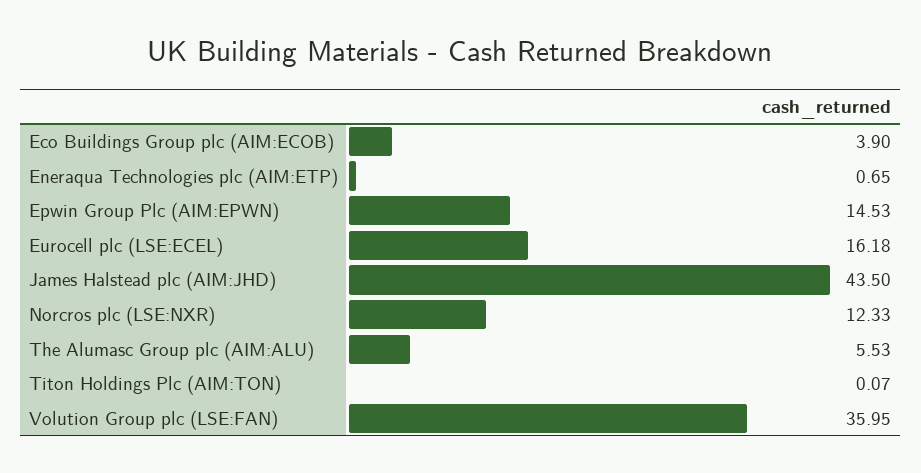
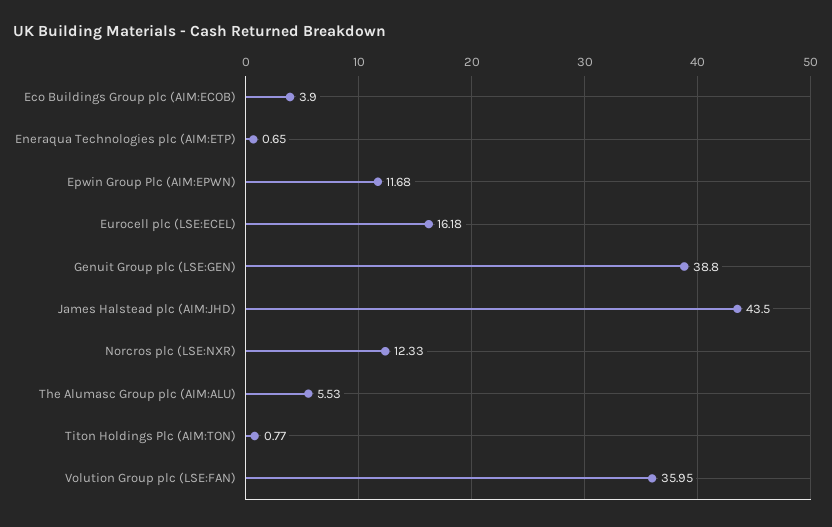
Epwin Group Plc (AIM:EPWN): 14.53 -> 11.68
Titon Holdings Plc (AIM:TON): 0.07 -> 0.77
Genuit Group plc (LSE:GEN): none -> 38.8

